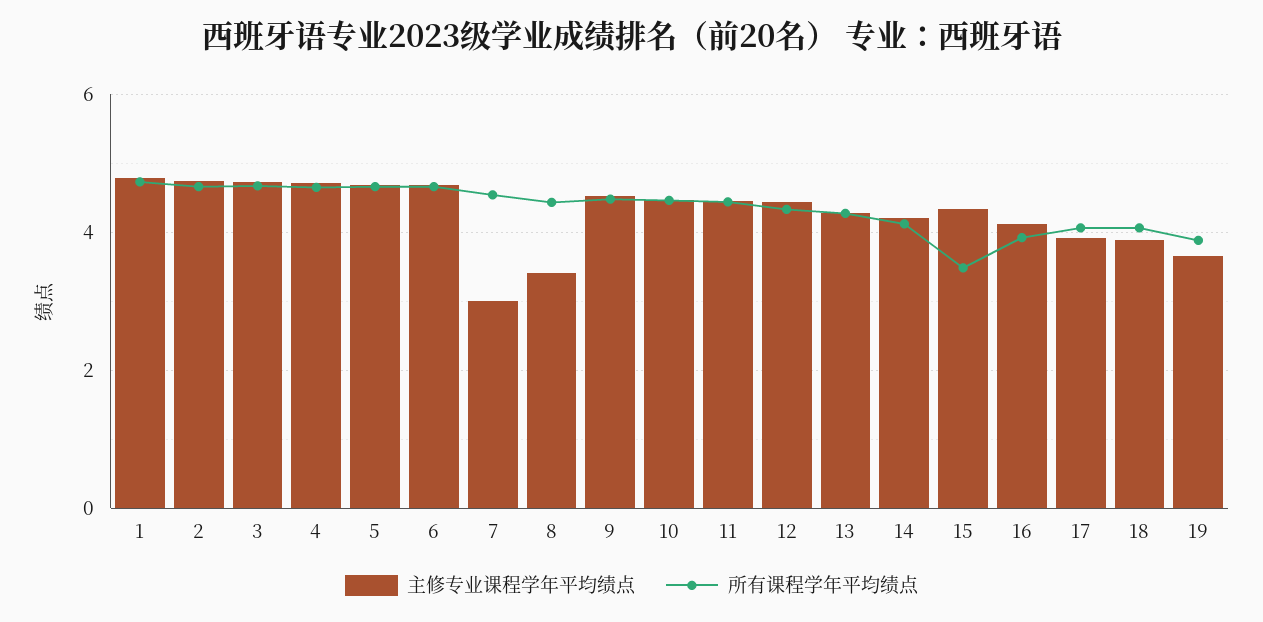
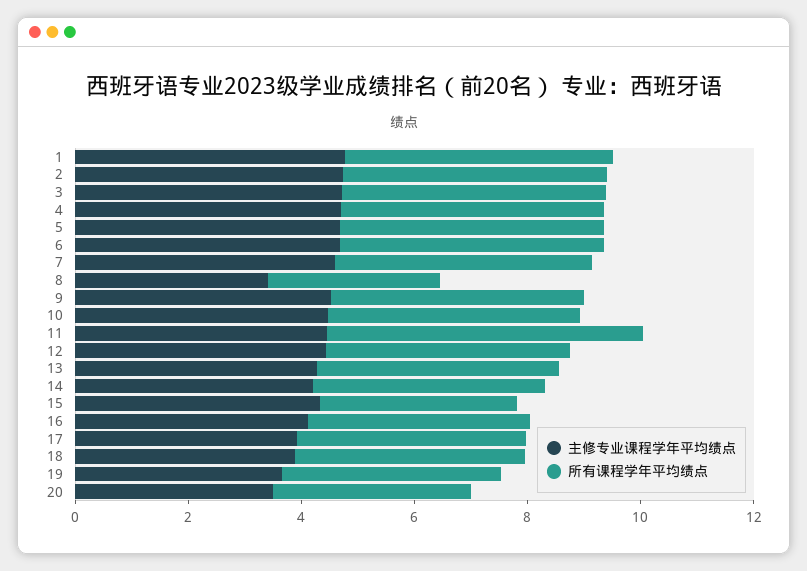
主修专业课程学年平均绩点, 7: 3 -> 4.5
所有课程学年平均绩点, 8: 4.4 -> 3
所有课程学年平均绩点, 11: 4.4 -> 5.5
主修专业课程学年平均绩点, 20: none -> 3.5
所有课程学年平均绩点, 20: none -> 3.5

